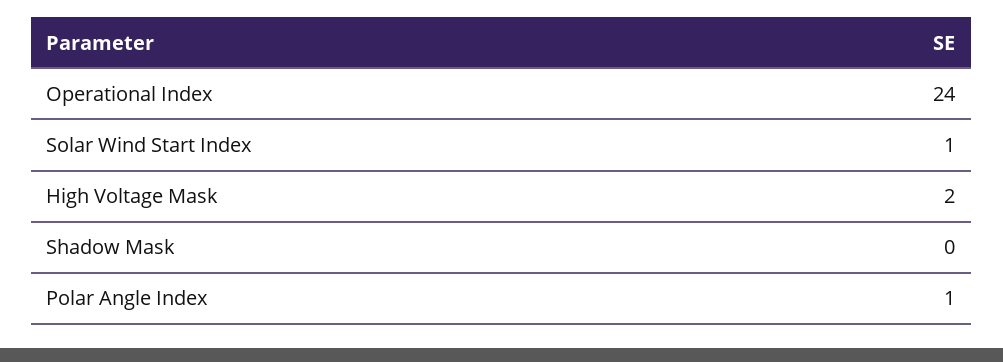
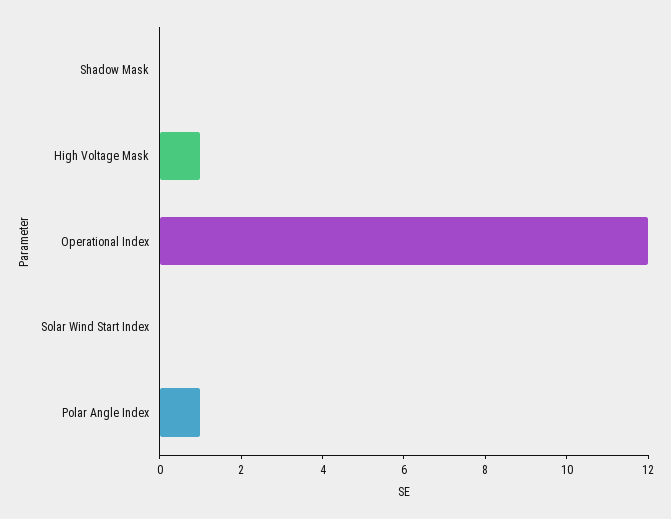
Operational Index: 24 -> 12
Solar Wind Start Index: 1 -> 0
High Voltage Mask: 2 -> 1

